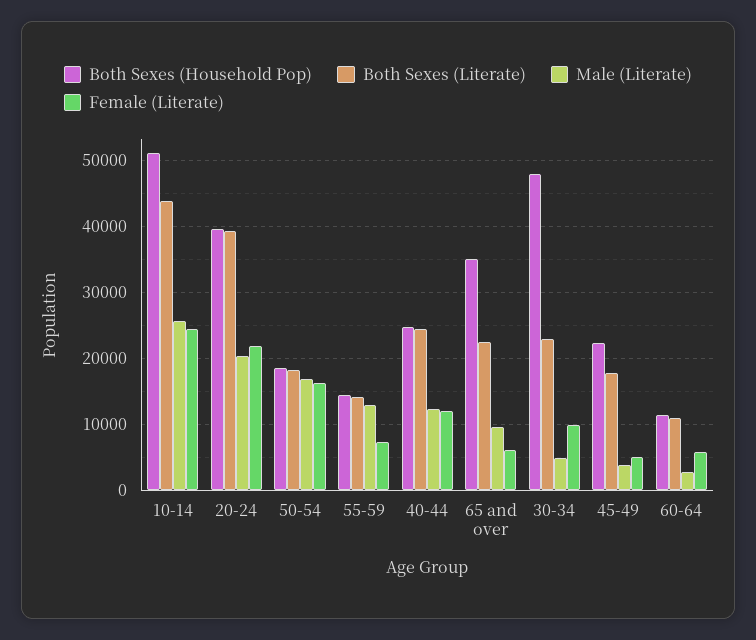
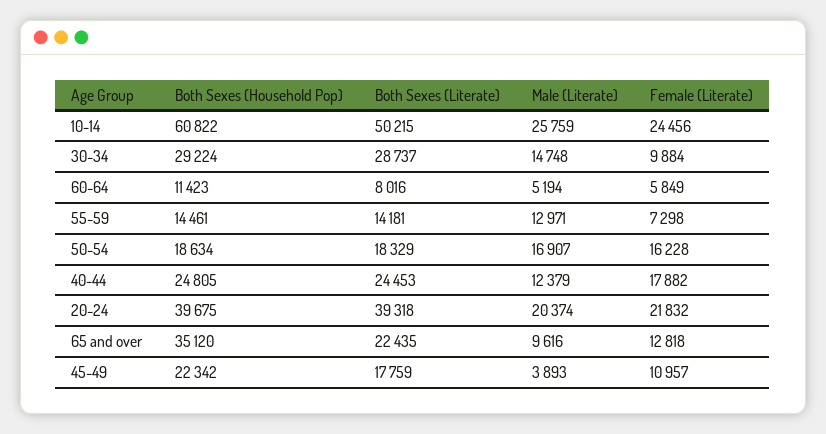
Both Sexes (Household Pop), 10-14: 51000 -> 60822
Both Sexes (Literate), 10-14: 44000 -> 50215
Female (Literate), 40-44: 12000 -> 17882
Female (Literate), 65 and over: 6000 -> 12818
Both Sexes (Household Pop), 30-34: 48000 -> 29224
Both Sexes (Literate), 30-34: 23000 -> 28737
Male (Literate), 30-34: 5000 -> 14748
Female (Literate), 45-49: 5000 -> 10957
Both Sexes (Literate), 60-64: 11000 -> 8016
Male (Literate), 60-64: 3000 -> 5194

